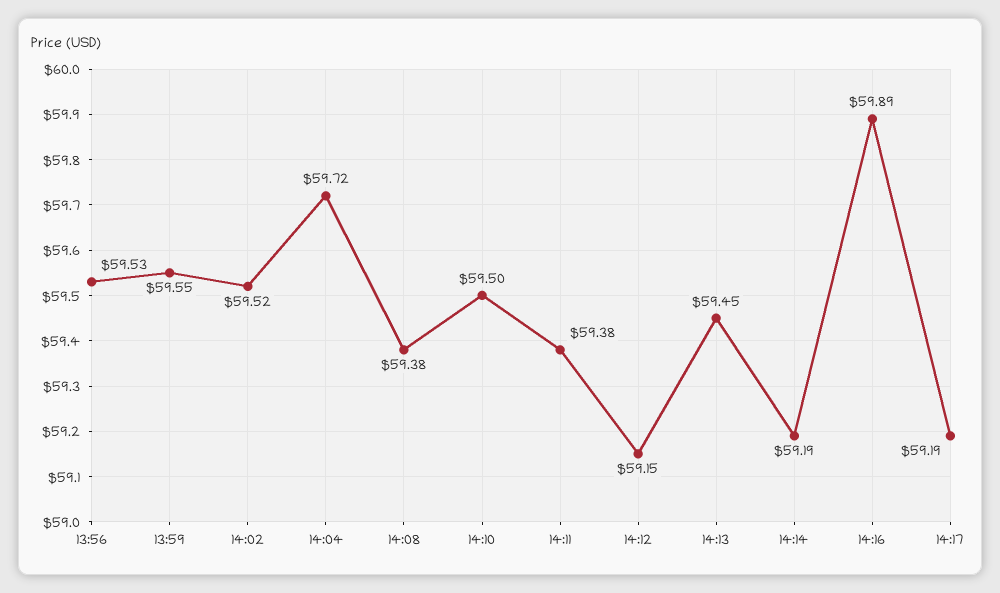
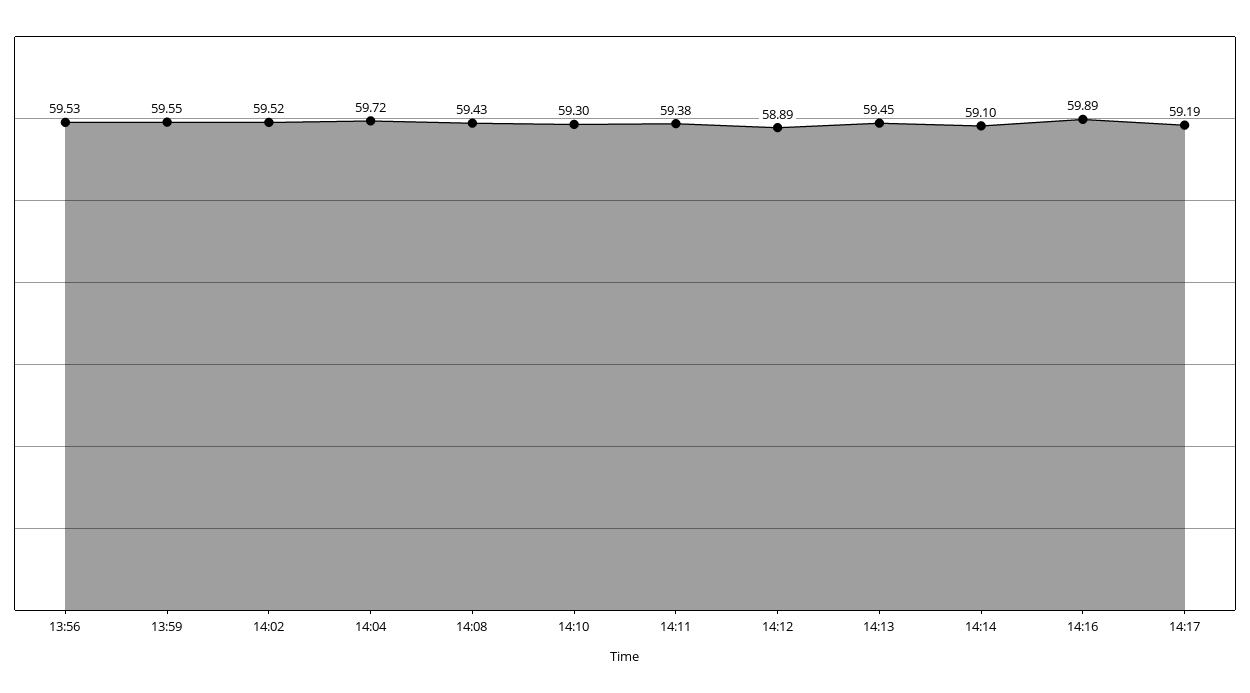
14:08: 59.38 -> 59.43
14:10: 59.5 -> 59.3
14:12: 59.15 -> 58.89
14:14: 59.19 -> 59.1

